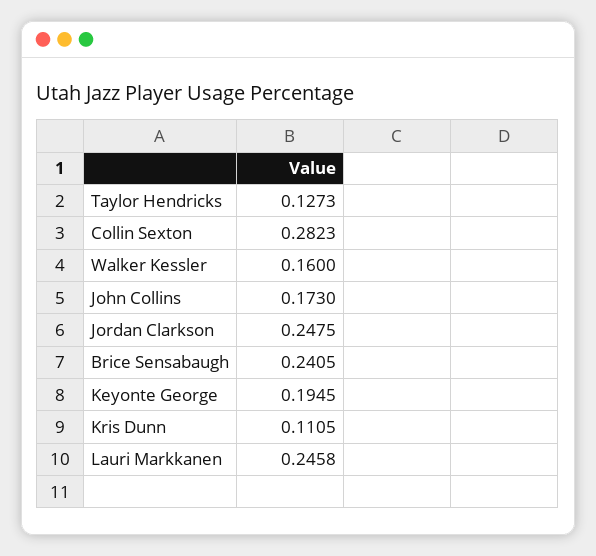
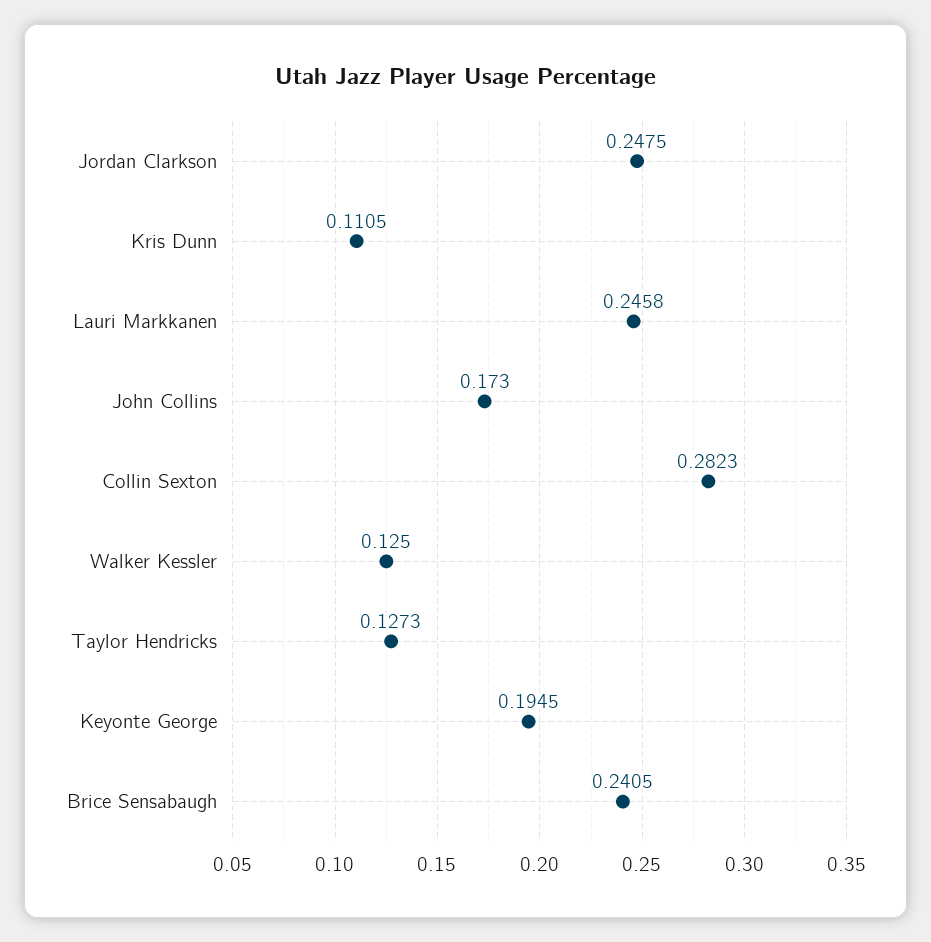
Walker Kessler: 0.16 -> 0.125

